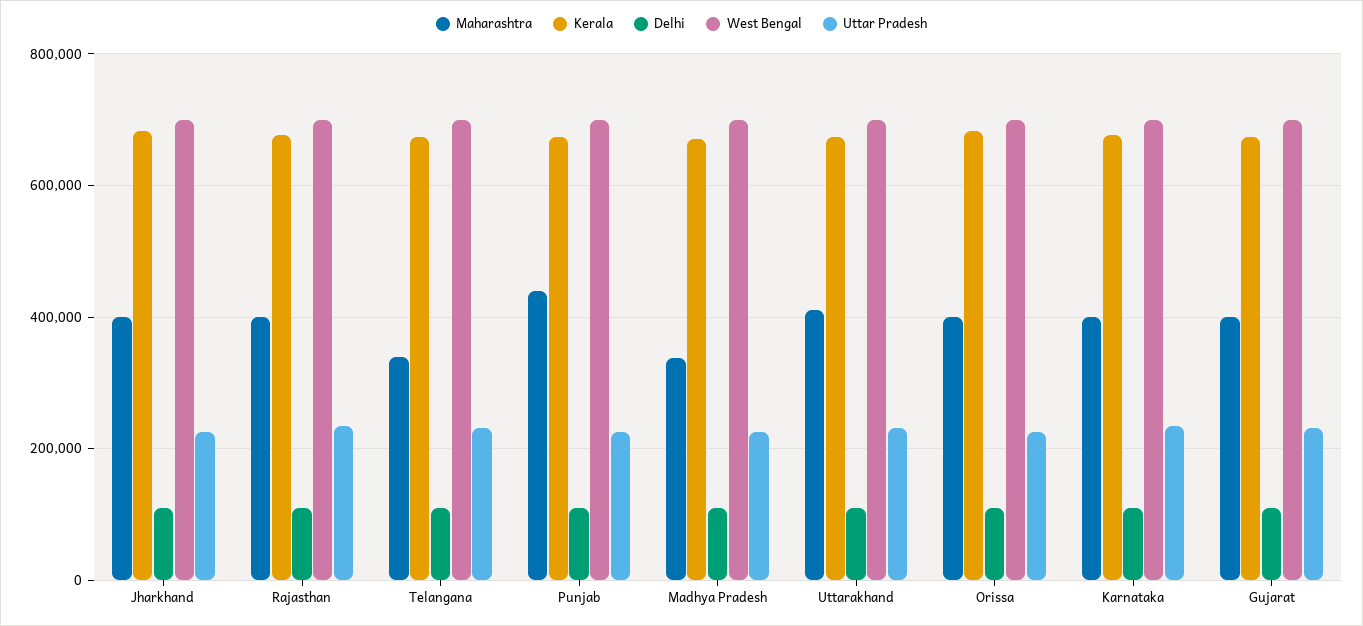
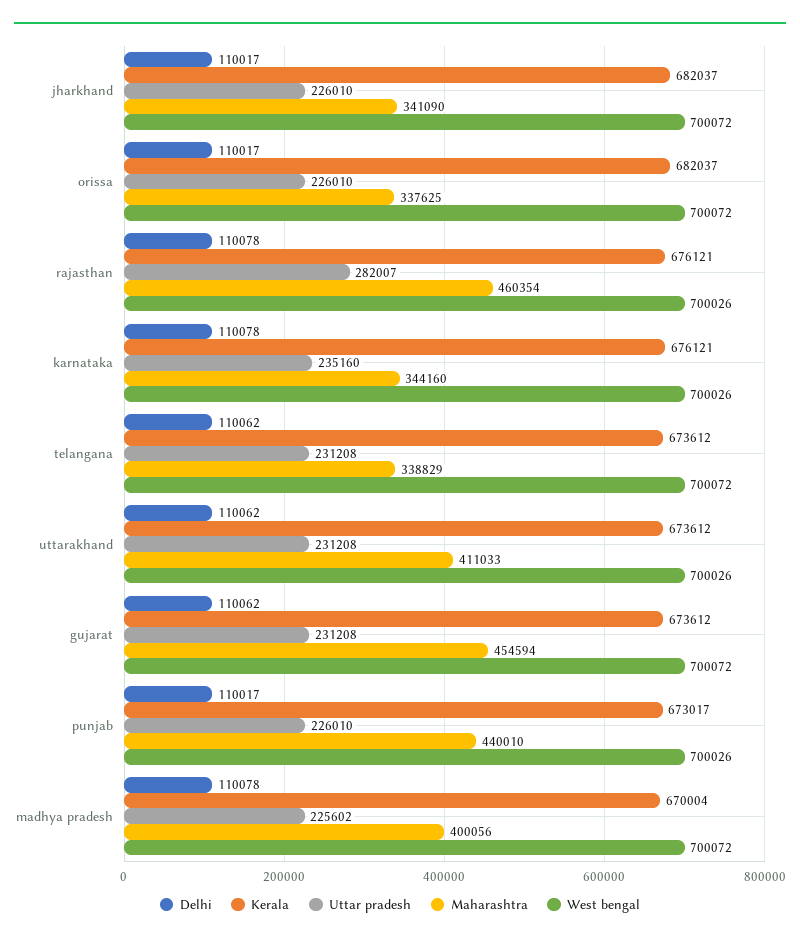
Maharashtra, Jharkhand: 400000 -> 341090
Maharashtra, Rajasthan: 400000 -> 460354
Uttar Pradesh, Rajasthan: 240000 -> 282007
Maharashtra, Madhya Pradesh: 340000 -> 400056
Maharashtra, Orissa: 400000 -> 337625
Maharashtra, Karnataka: 400000 -> 344160
Maharashtra, Gujarat: 400000 -> 454594

